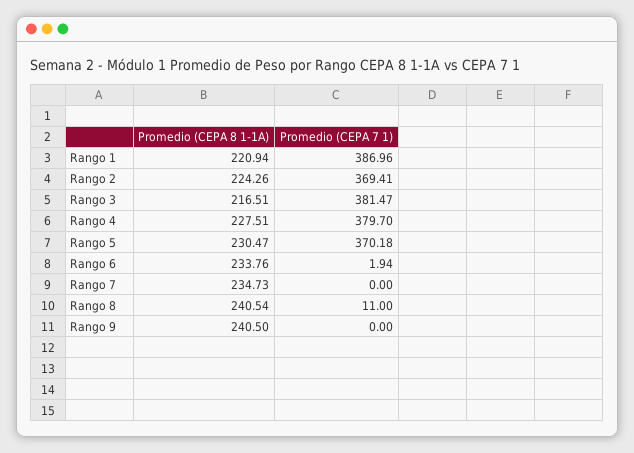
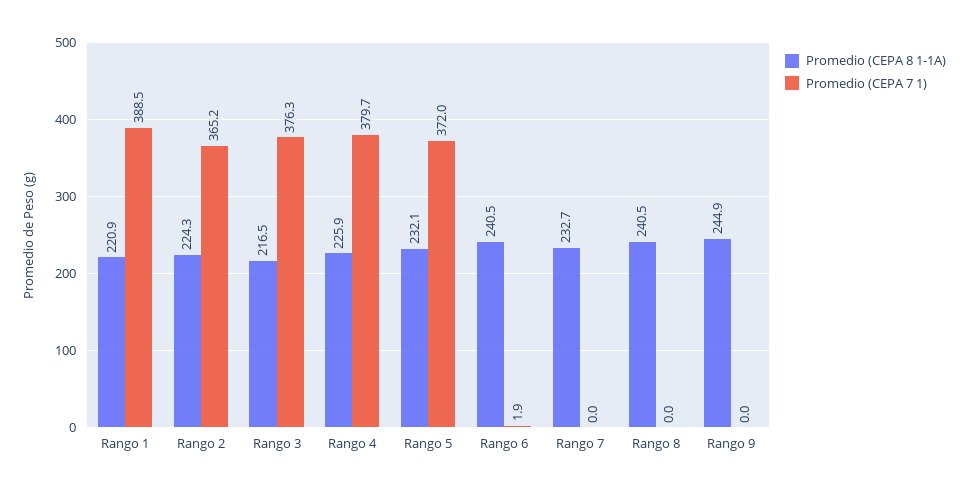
Promedio (CEPA 7 1), Rango 1: 386.96 -> 388.5
Promedio (CEPA 7 1), Rango 2: 369.41 -> 365.2
Promedio (CEPA 7 1), Rango 3: 381.47 -> 376.3
Promedio (CEPA 8 1-1A), Rango 4: 227.51 -> 225.9
Promedio (CEPA 8 1-1A), Rango 5: 230.47 -> 232.1
Promedio (CEPA 7 1), Rango 5: 370.18 -> 372
Promedio (CEPA 8 1-1A), Rango 6: 233.76 -> 240.5
Promedio (CEPA 8 1-1A), Rango 7: 234.73 -> 232.7
Promedio (CEPA 7 1), Rango 8: 11 -> 0
Promedio (CEPA 8 1-1A), Rango 9: 240.5 -> 244.9

